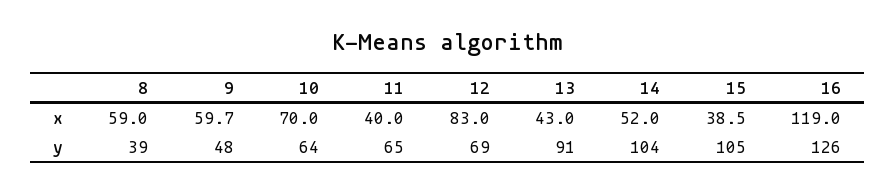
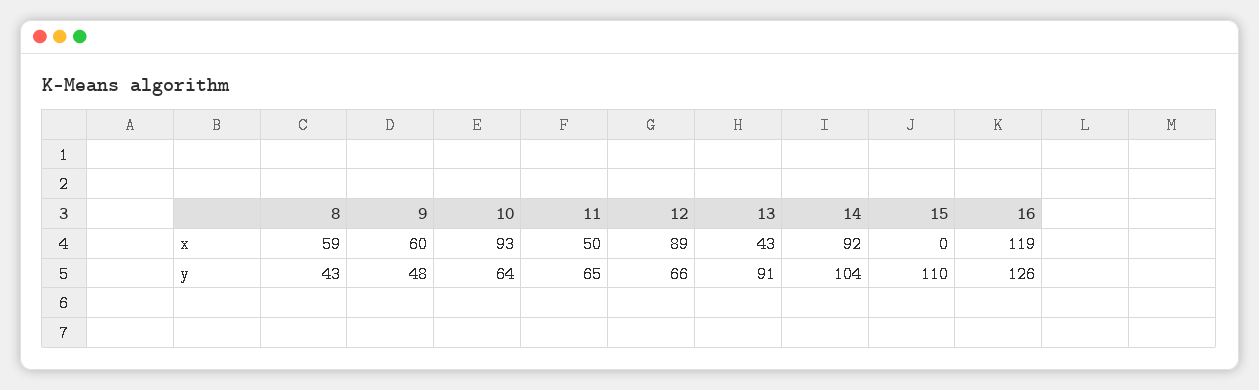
10, x: 70 -> 93
11, x: 40 -> 50
12, x: 83 -> 89
14, x: 52 -> 92
15, x: 38.5 -> 0
8, y: 39 -> 43
12, y: 69 -> 66
15, y: 105 -> 110

